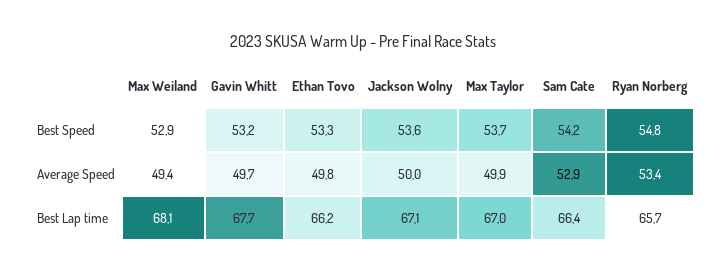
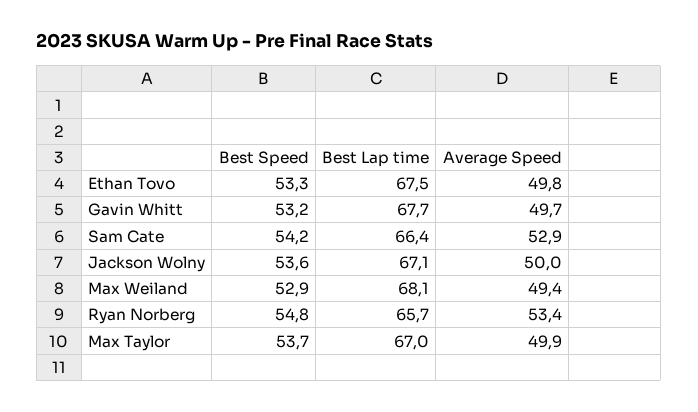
Ethan Tovo, Best Lap time: 66.2 -> 67.5

